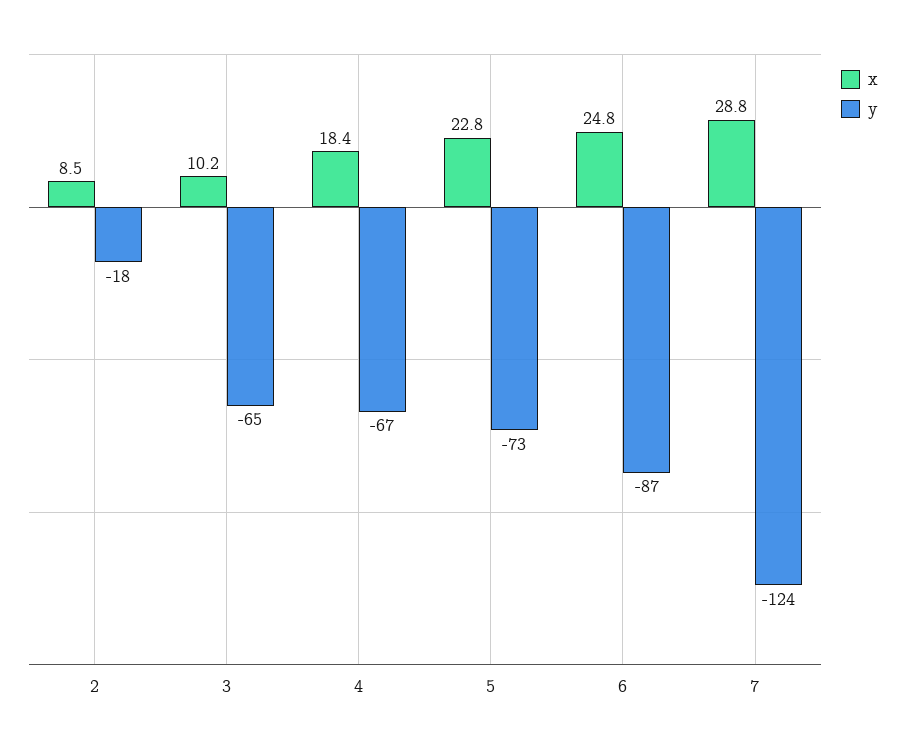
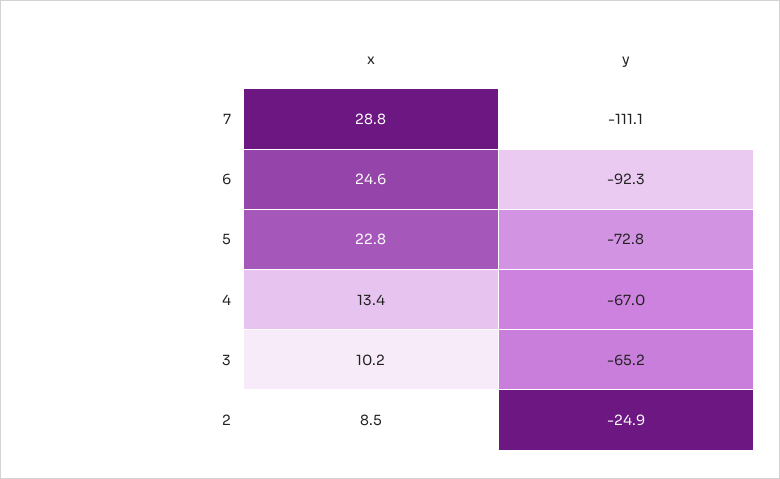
y, 2: -18 -> -24.9
x, 4: 18.4 -> 13.4
x, 6: 24.8 -> 24.6
y, 6: -87 -> -92.3
y, 7: -124 -> -111.1

